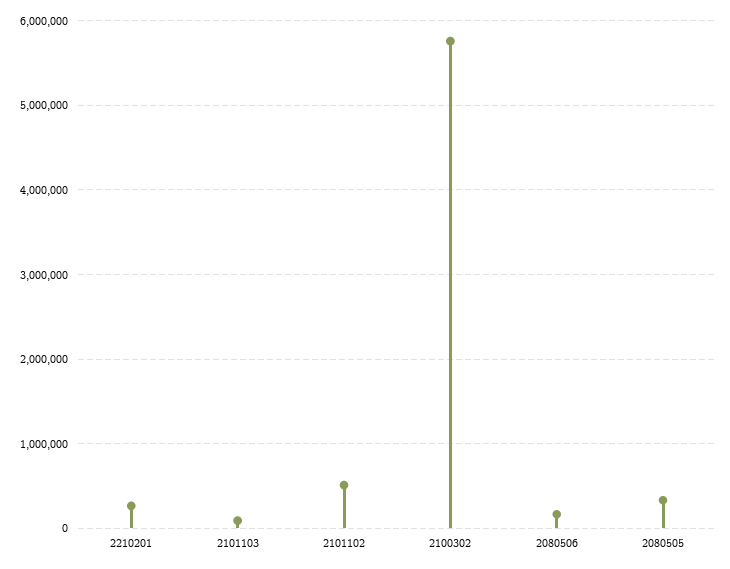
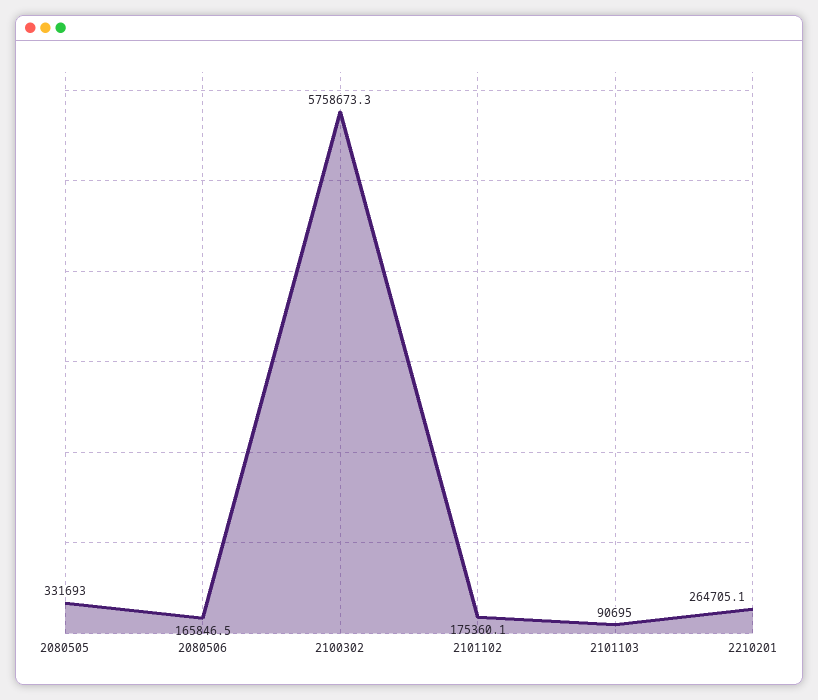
2101102: 500000 -> 175360.1

